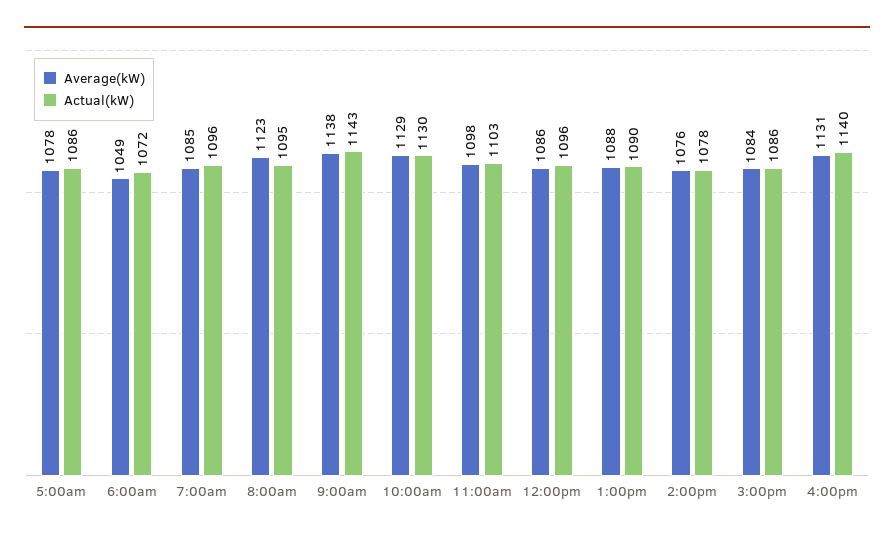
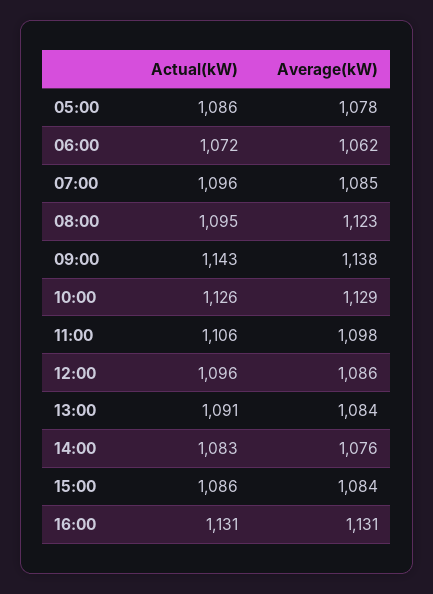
Average(kW), 6:00am: 1049 -> 1062
Actual(kW), 10:00am: 1130 -> 1126
Actual(kW), 11:00am: 1103 -> 1106
Average(kW), 1:00pm: 1088 -> 1084
Actual(kW), 1:00pm: 1090 -> 1091
Actual(kW), 2:00pm: 1078 -> 1083
Actual(kW), 4:00pm: 1140 -> 1131

